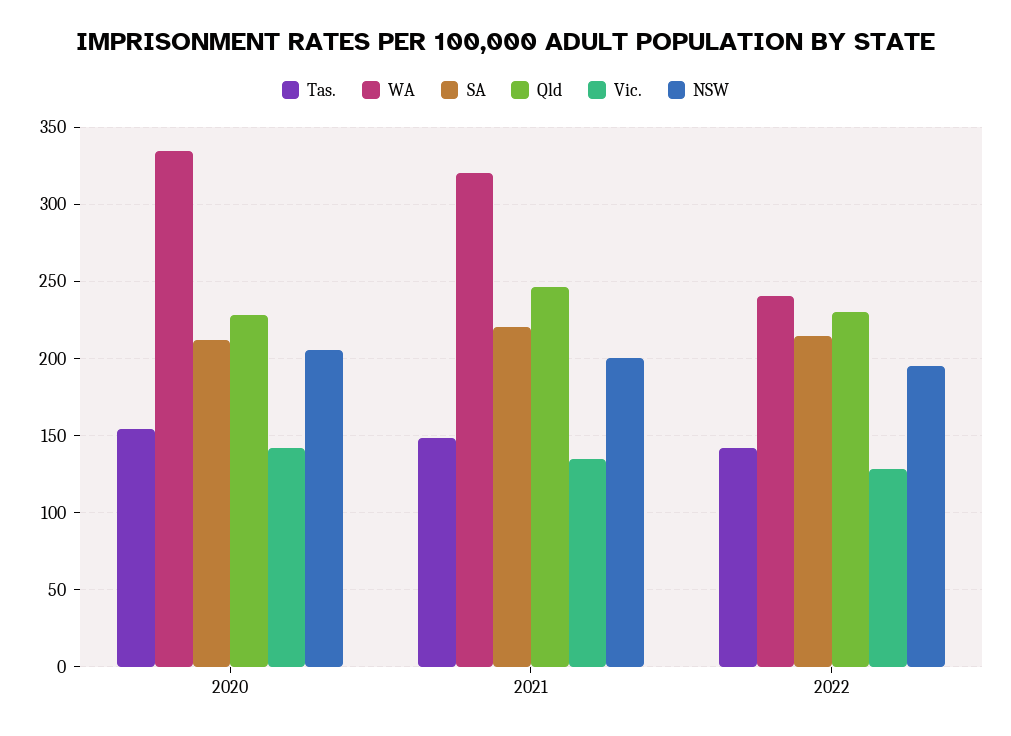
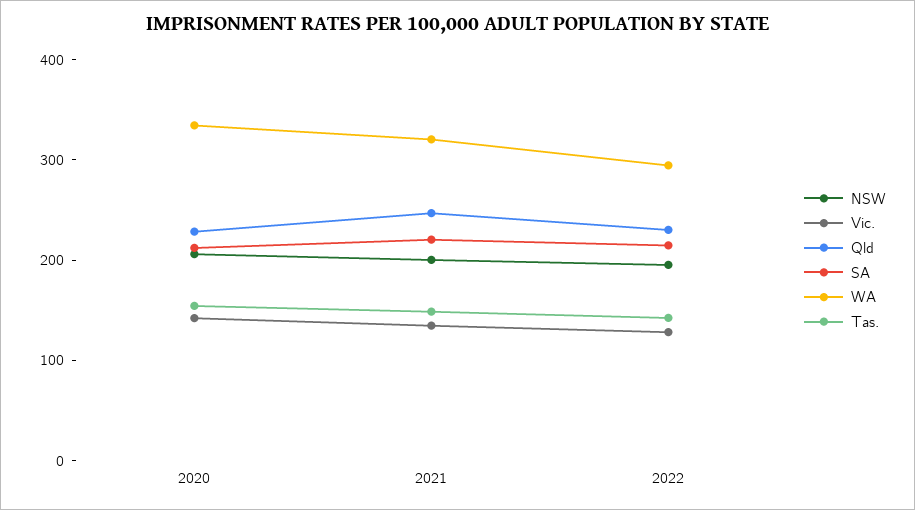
WA, 2022: 240 -> 300

